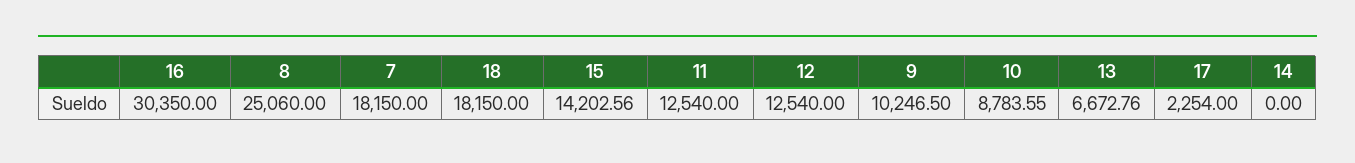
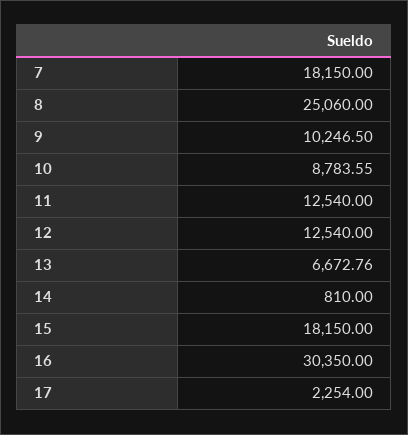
18: 18150 -> none
15: 14202.56 -> 18150
14: 0 -> 810

